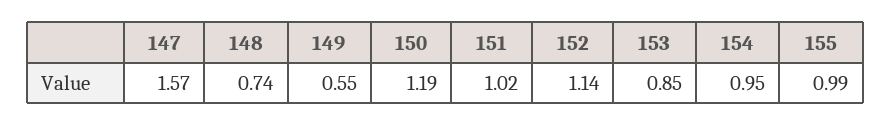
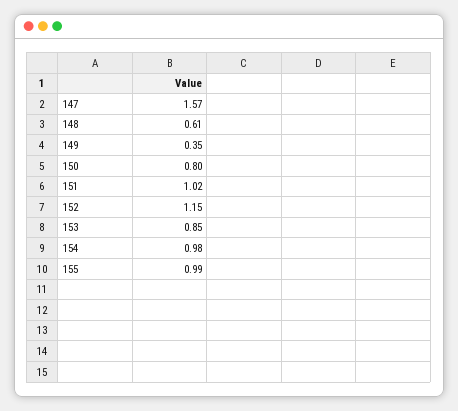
148: 0.74 -> 0.61
149: 0.55 -> 0.35
150: 1.19 -> 0.8
152: 1.14 -> 1.15
154: 0.95 -> 0.98

